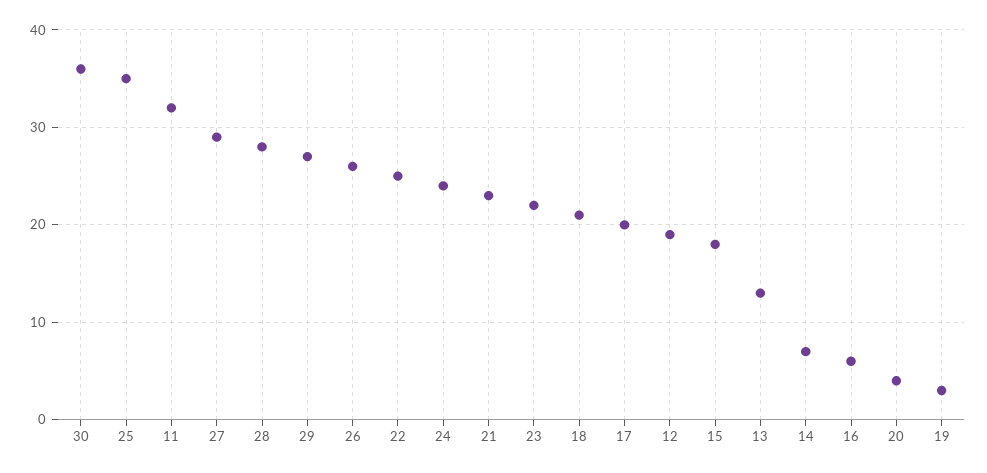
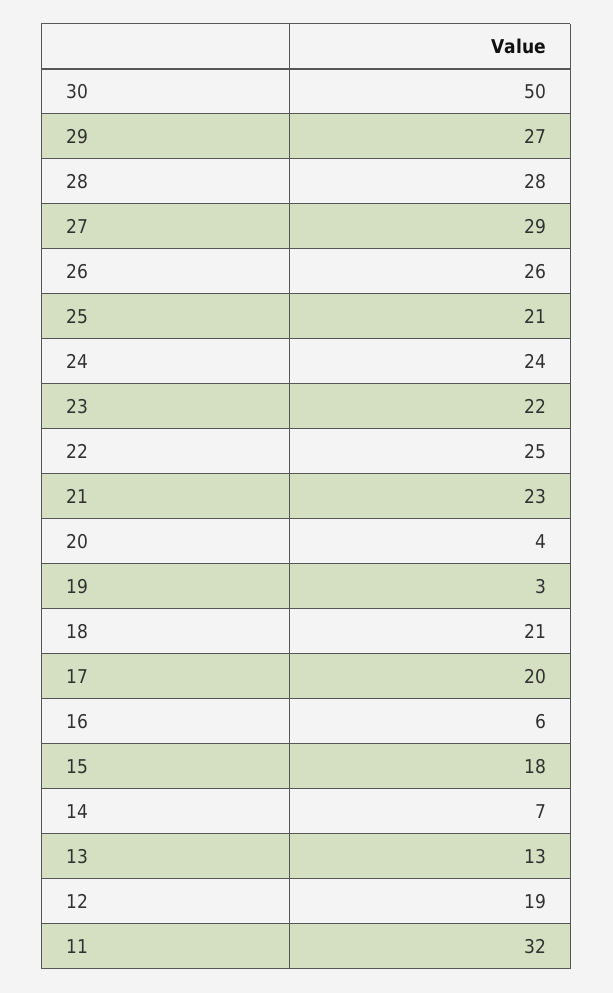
30: 36 -> 50
25: 35 -> 21

